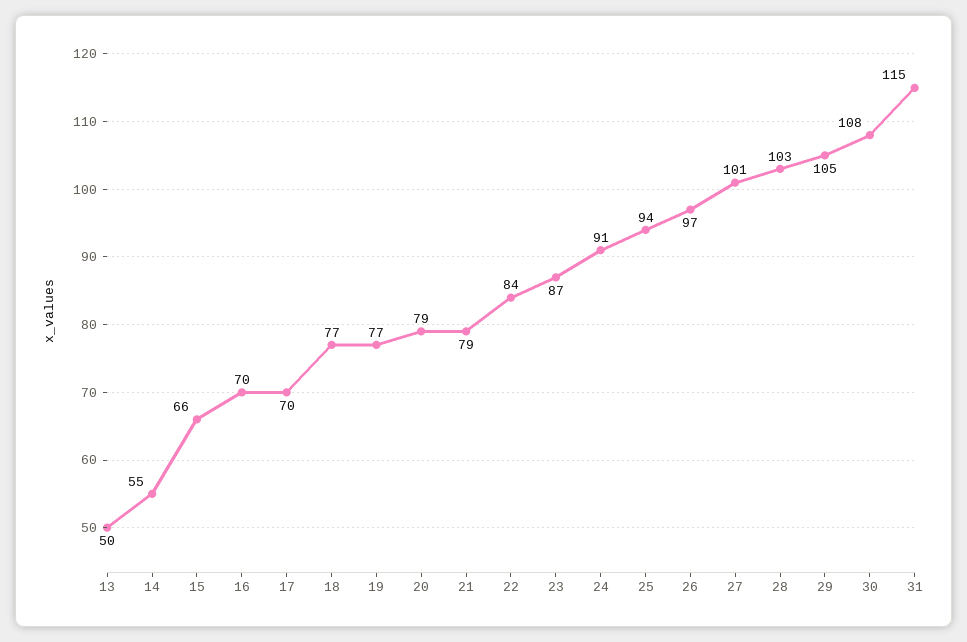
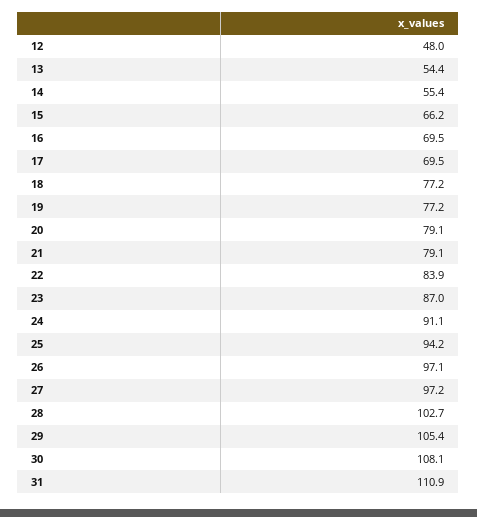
13: 50 -> 54.4
27: 101 -> 97.2
31: 115 -> 110.9
12: none -> 48

